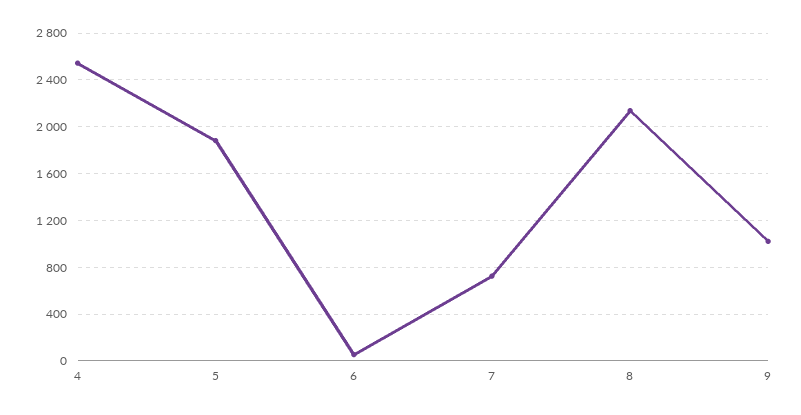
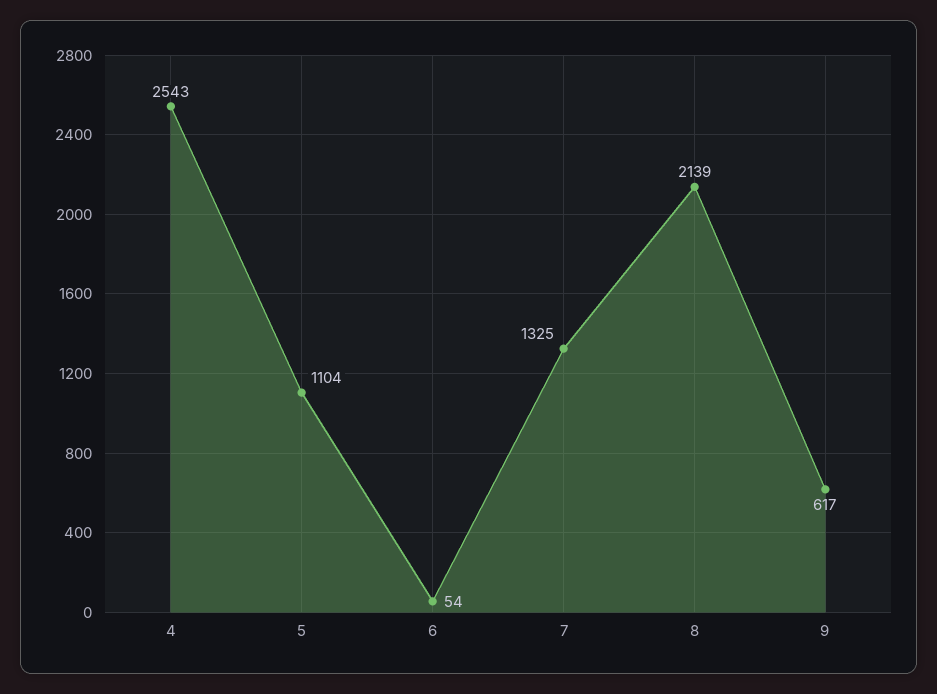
5: 1900 -> 1104
7: 700 -> 1325
9: 1000 -> 617

